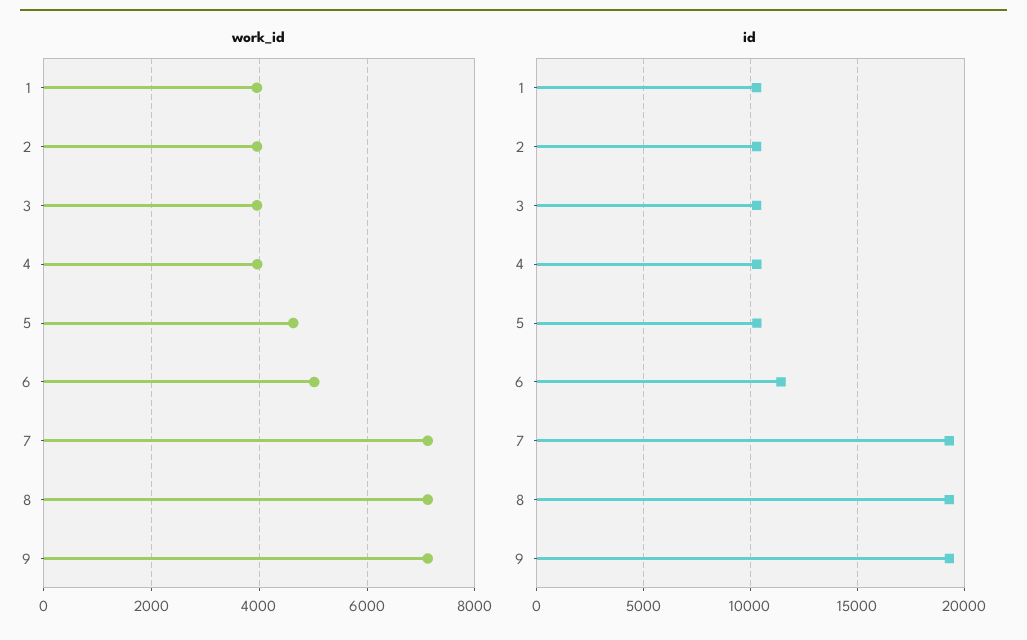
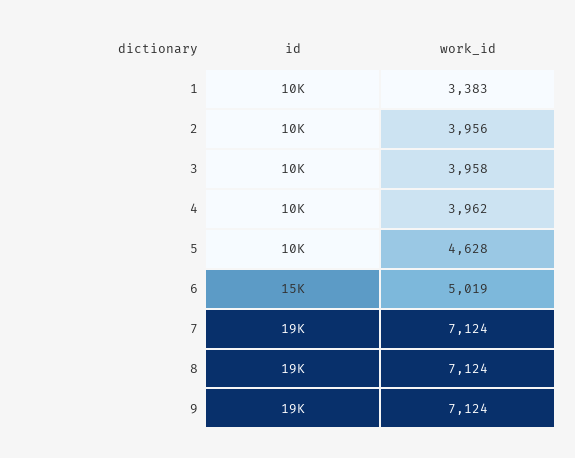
work_id, 1: 4000 -> 3383
id, 6: 11500 -> 15000

